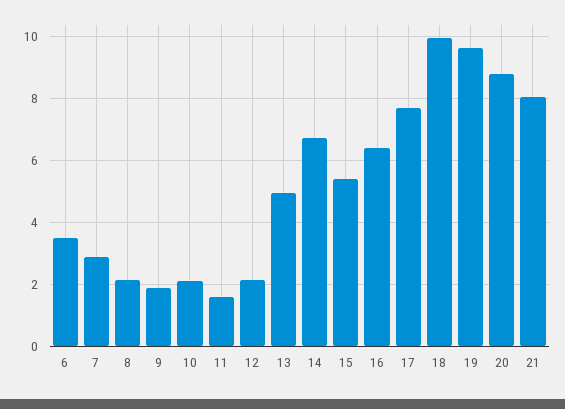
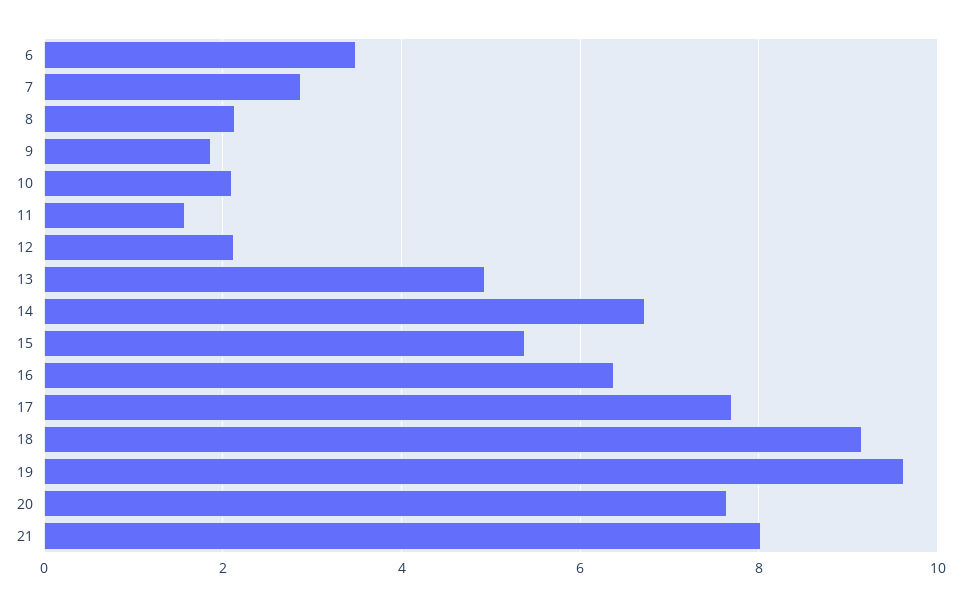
18: 10 -> 9.2
20: 8.8 -> 7.6

